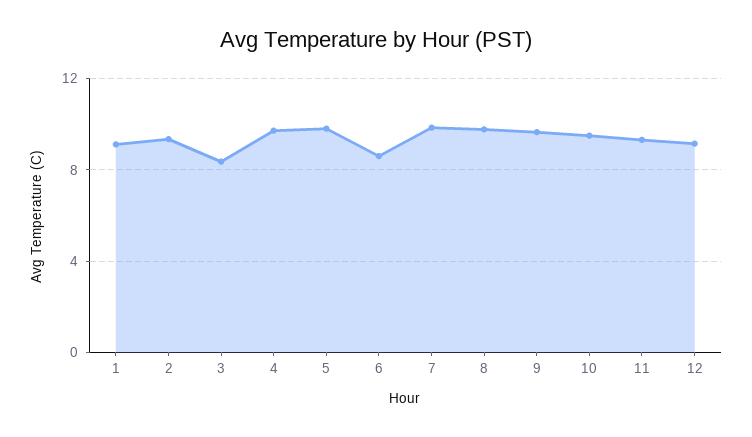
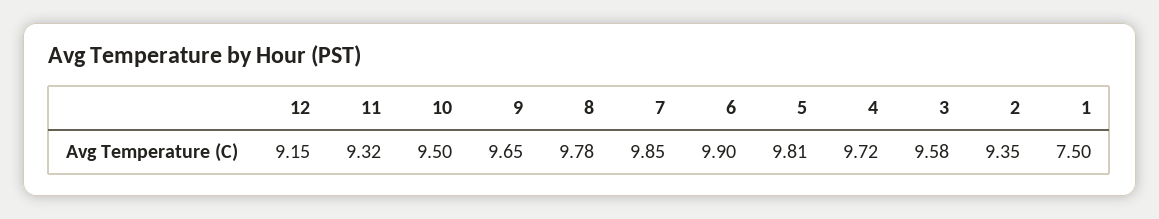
1: 9 -> 7.5
3: 8.5 -> 9.58
6: 8.5 -> 9.9

